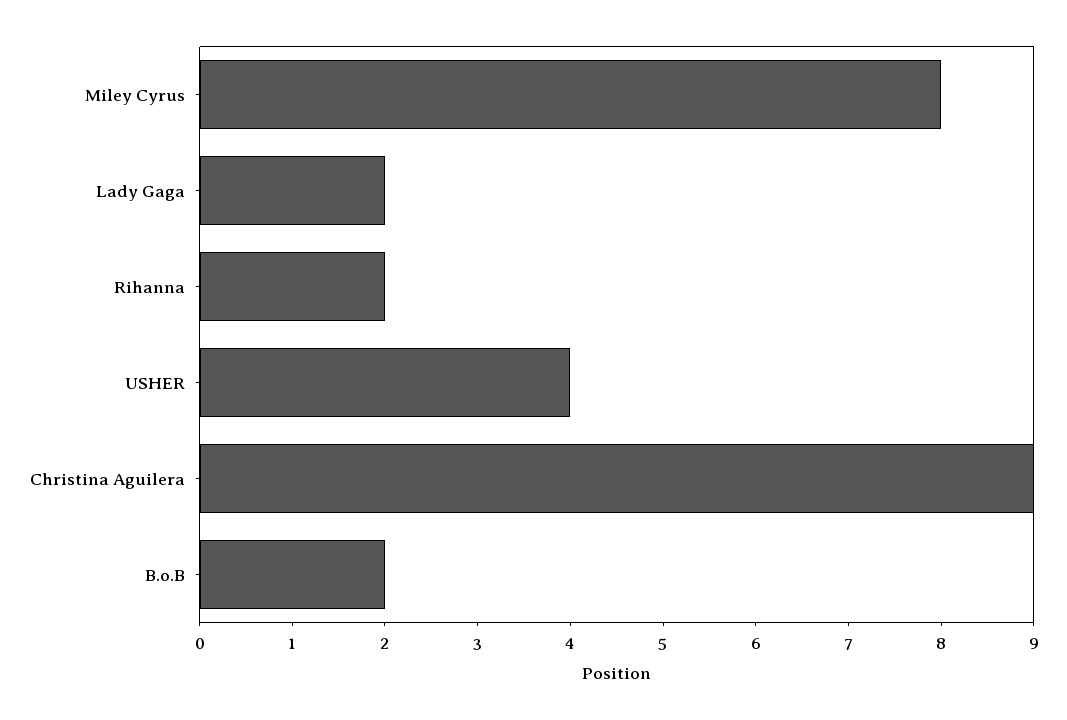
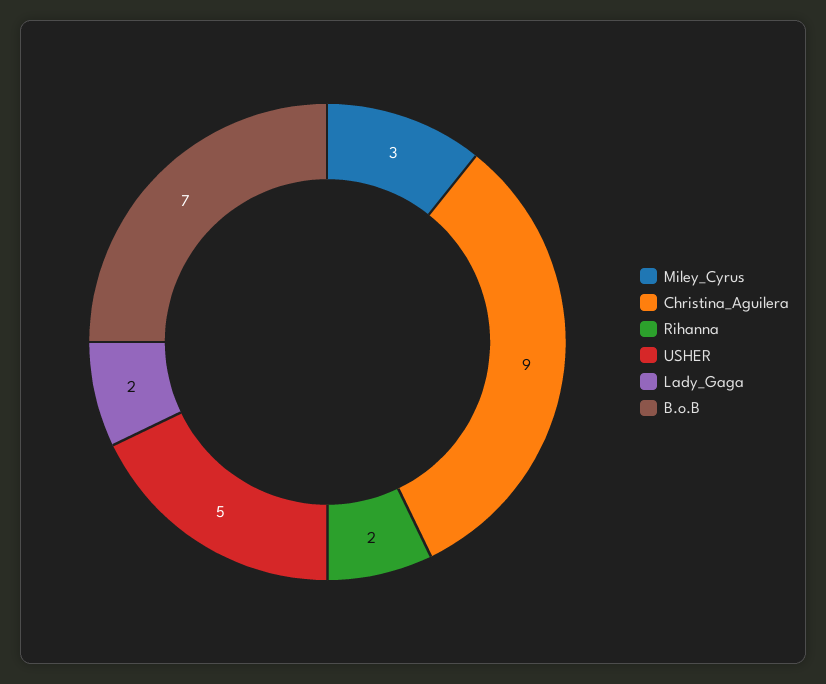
Miley Cyrus: 8 -> 3
USHER: 4 -> 5
B.o.B: 2 -> 7

